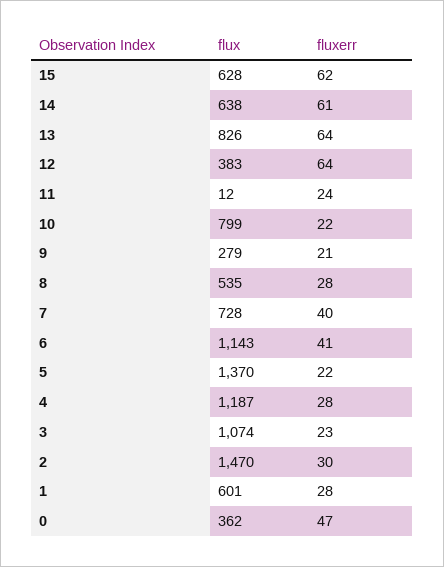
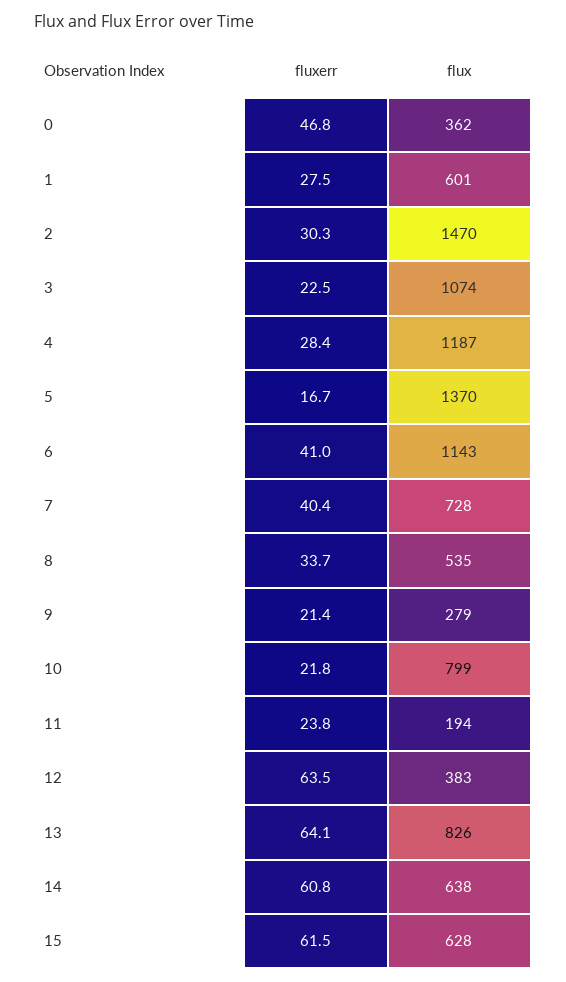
flux, 11: 12 -> 194
fluxerr, 8: 28 -> 33.7
fluxerr, 5: 22 -> 16.7

